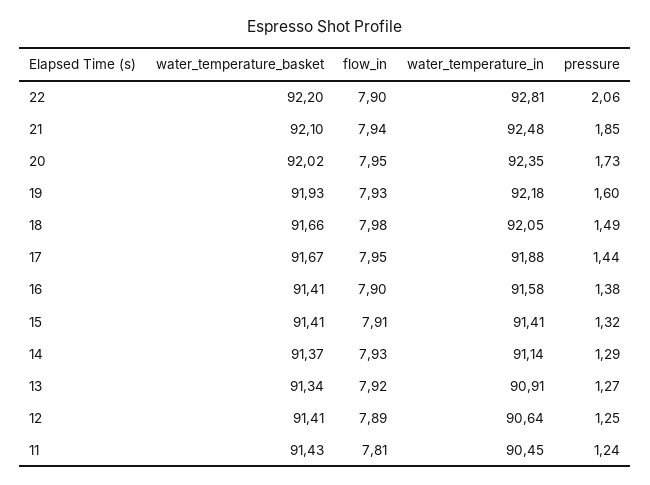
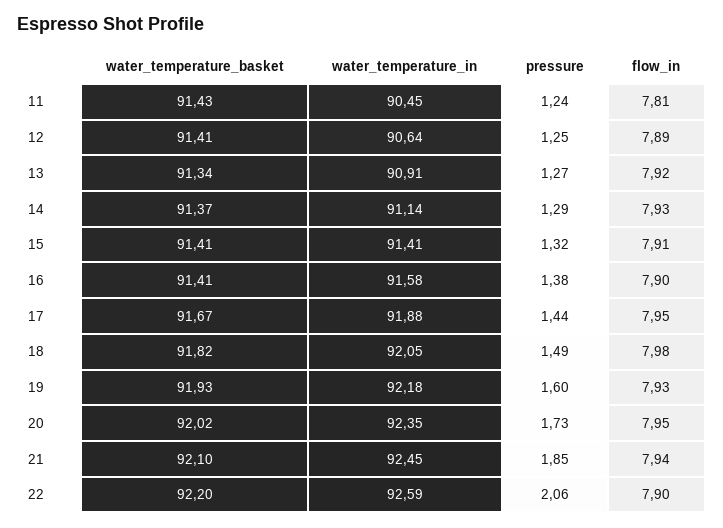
water_temperature_in, 22: 92.81 -> 92.59
water_temperature_in, 21: 92.48 -> 92.45
water_temperature_basket, 18: 91.66 -> 91.82

